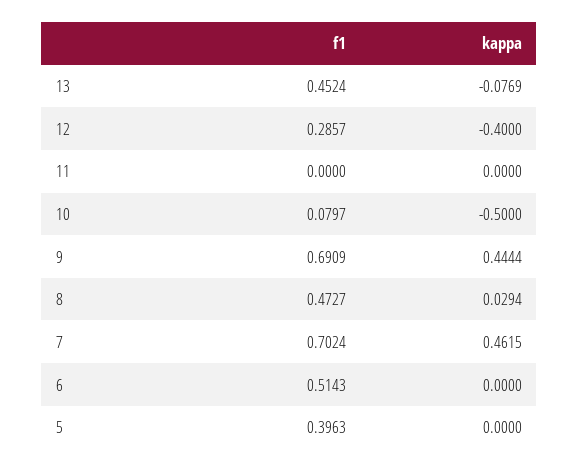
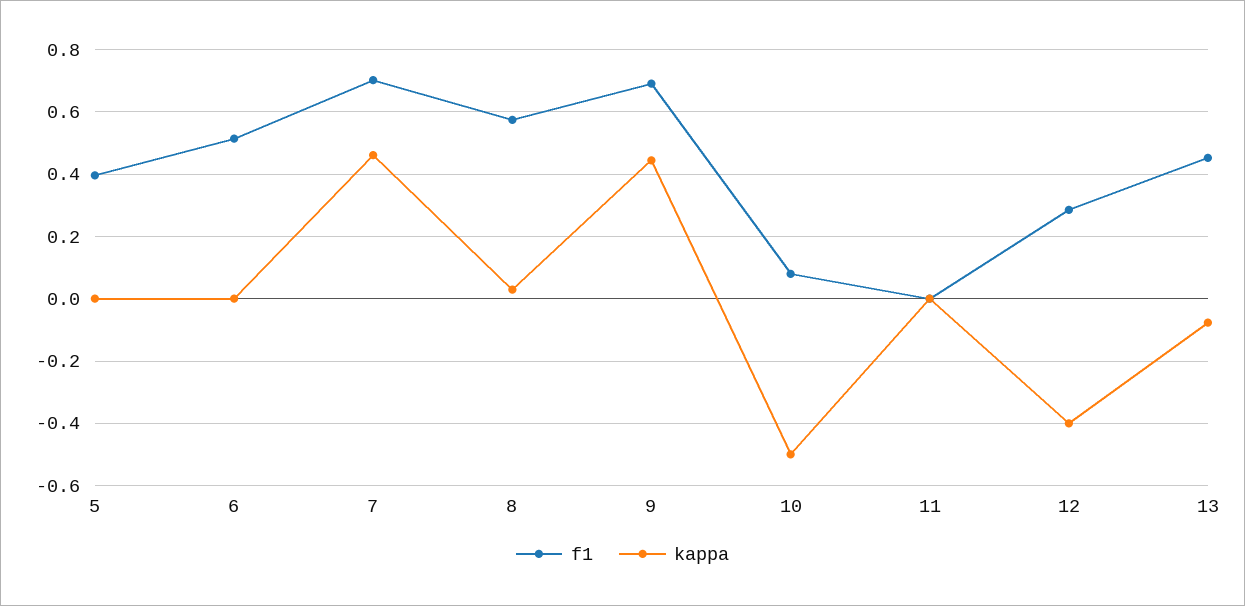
f1, 8: 0.4727 -> 0.58

